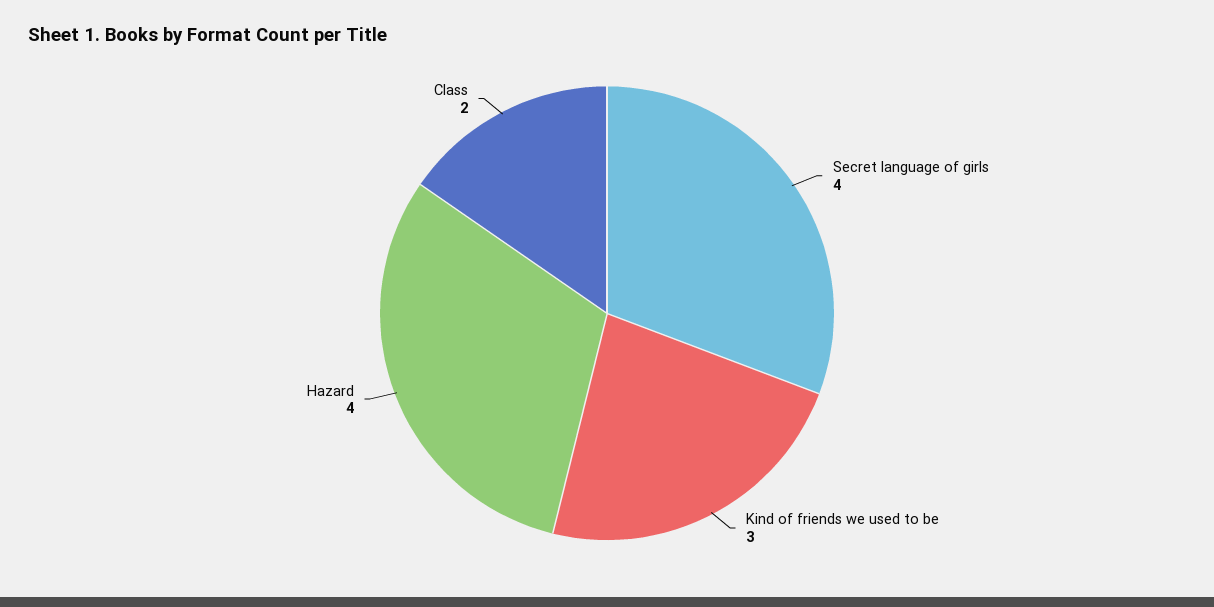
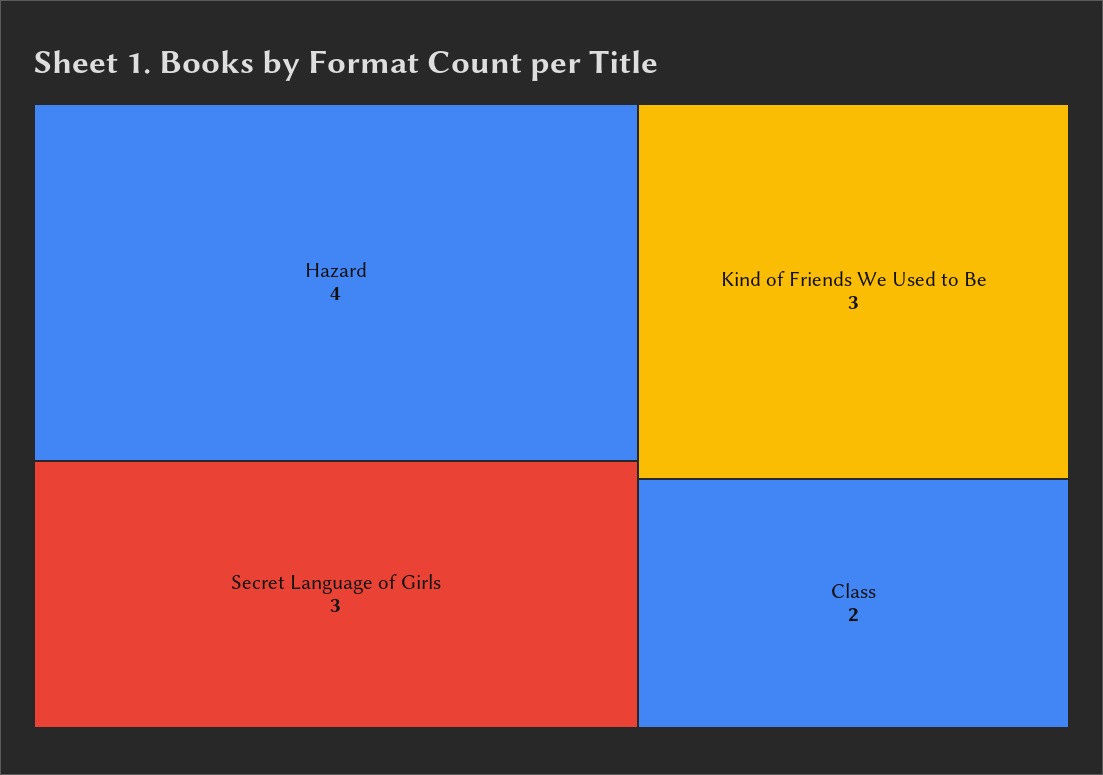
Secret language of girls: 4 -> 3

